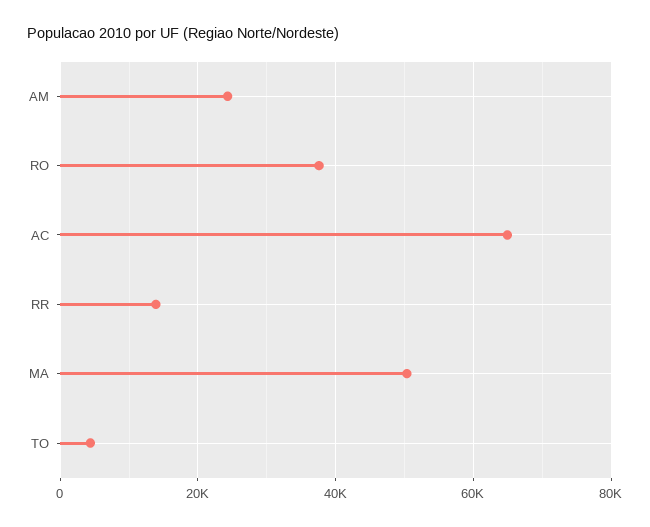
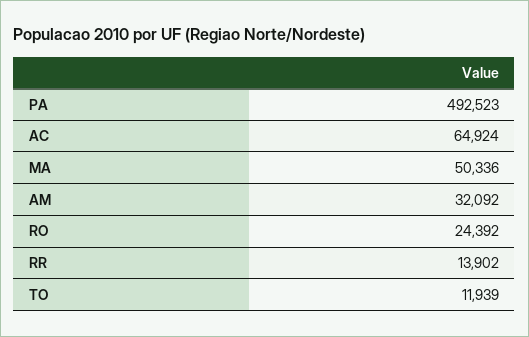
AM: 24000 -> 32092
RO: 38000 -> 24392
TO: 4000 -> 11939
PA: none -> 492523

